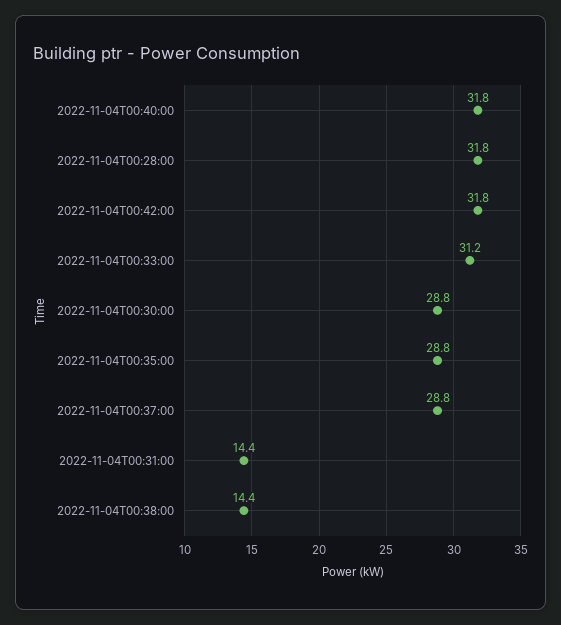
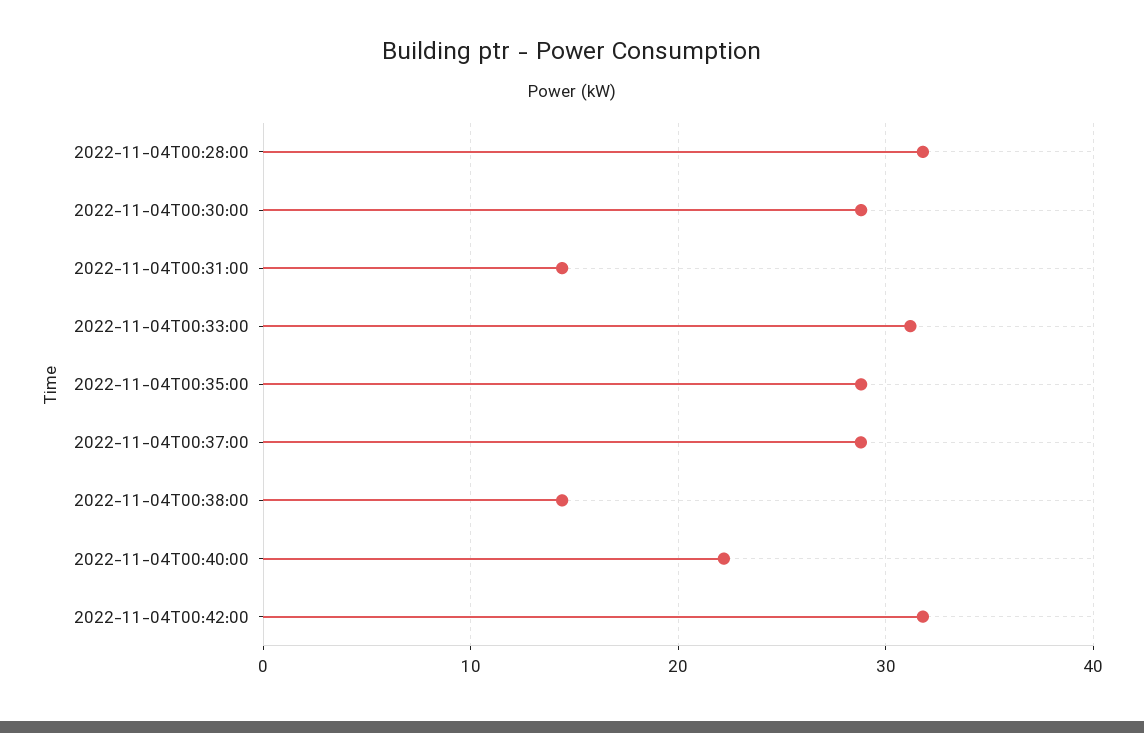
2022-11-04T00:40:00: 31.8 -> 22

